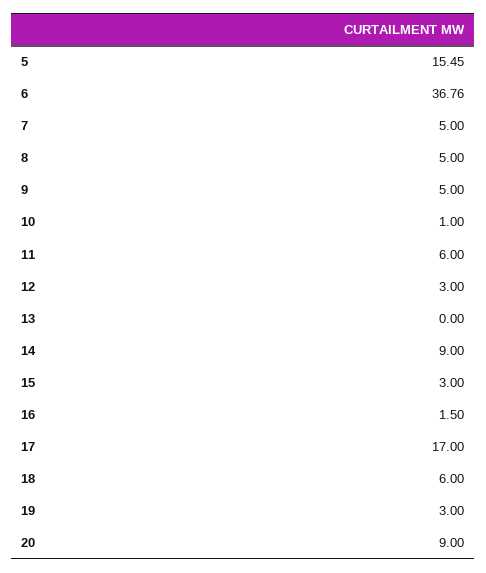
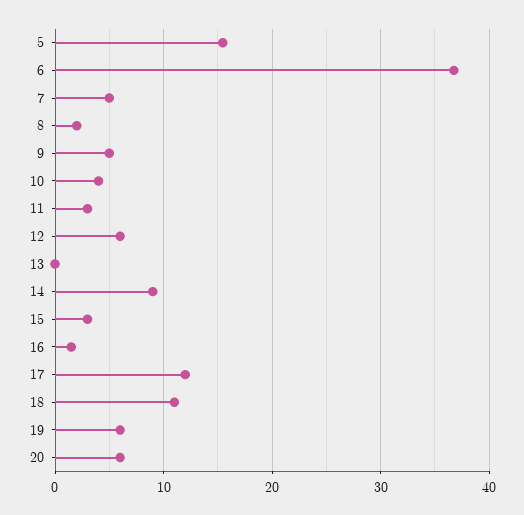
8: 5 -> 2
10: 1 -> 4
11: 6 -> 3
12: 3 -> 6
17: 17 -> 12
18: 6 -> 11
19: 3 -> 6
20: 9 -> 6

